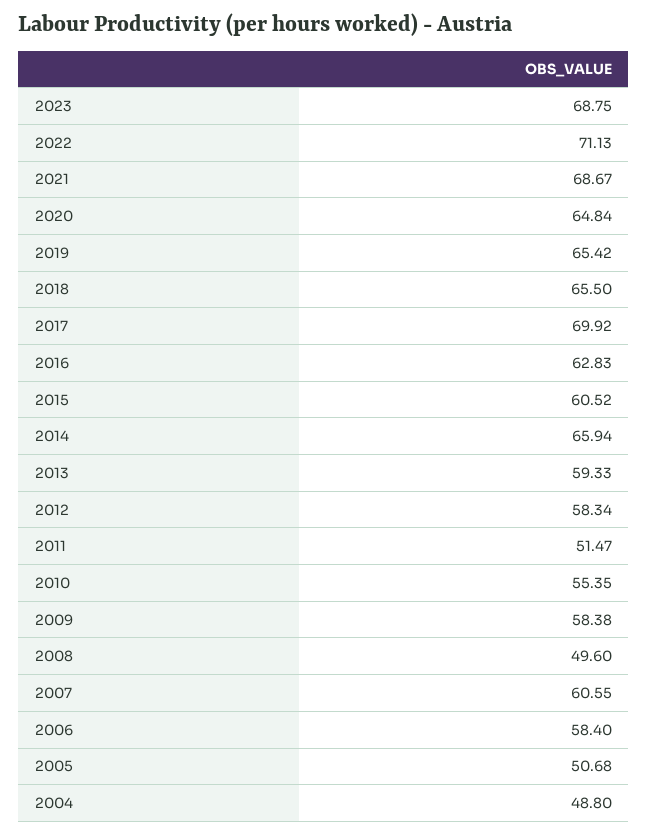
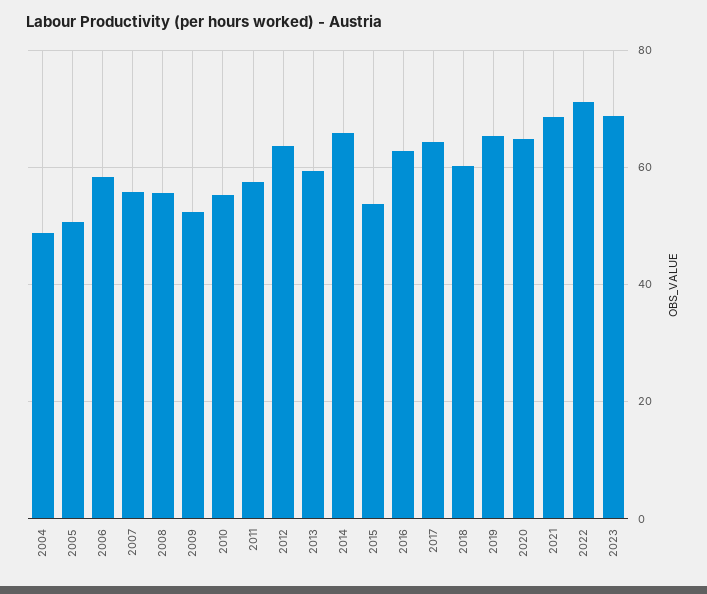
2018: 65.5 -> 60
2017: 69.92 -> 64
2015: 60.52 -> 54
2012: 58.34 -> 64
2011: 51.47 -> 58
2009: 58.38 -> 52
2008: 49.6 -> 56
2007: 60.55 -> 56

